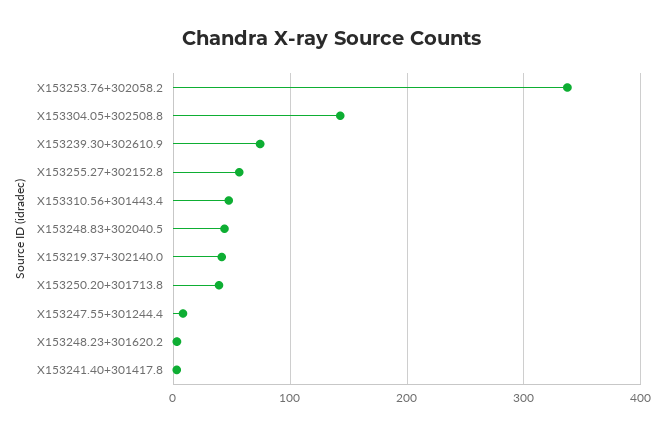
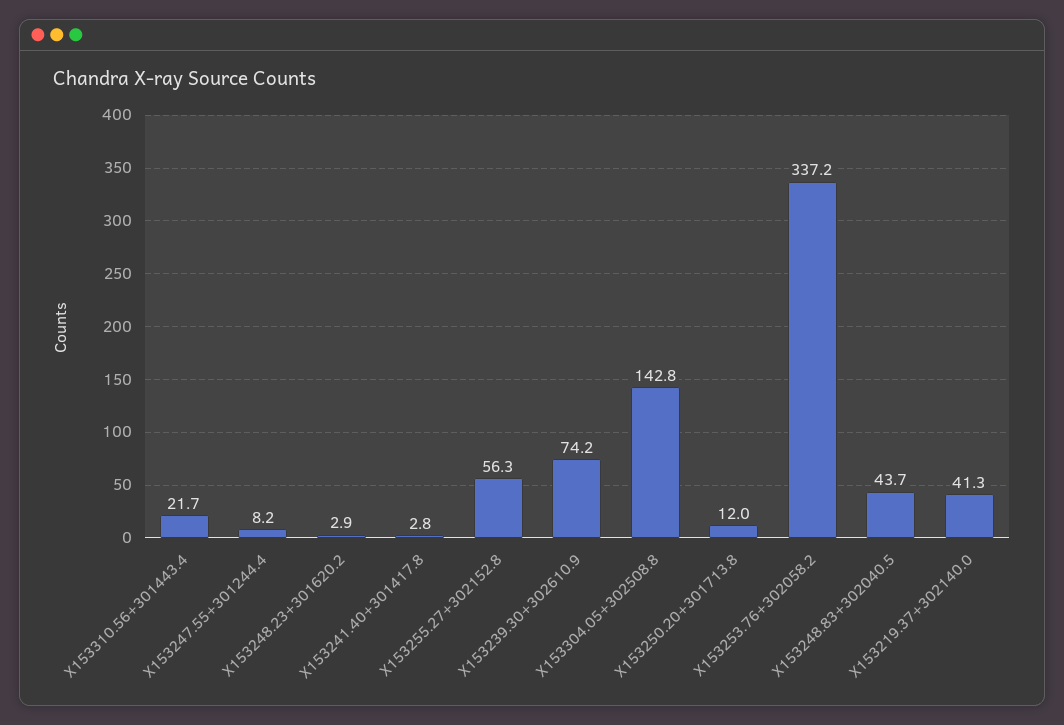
X153310.56+301443.4: 50 -> 21.7
X153250.20+301713.8: 40 -> 12

